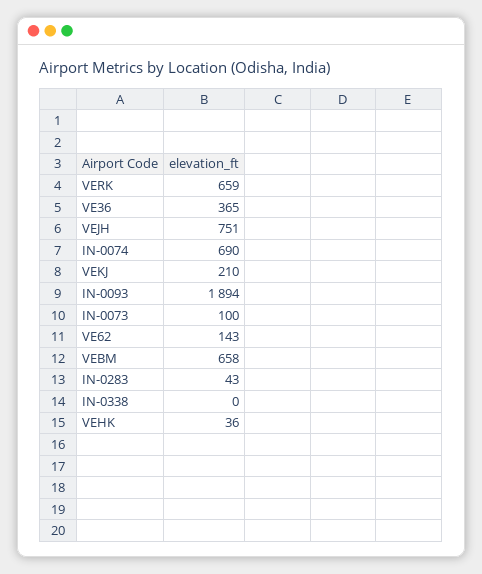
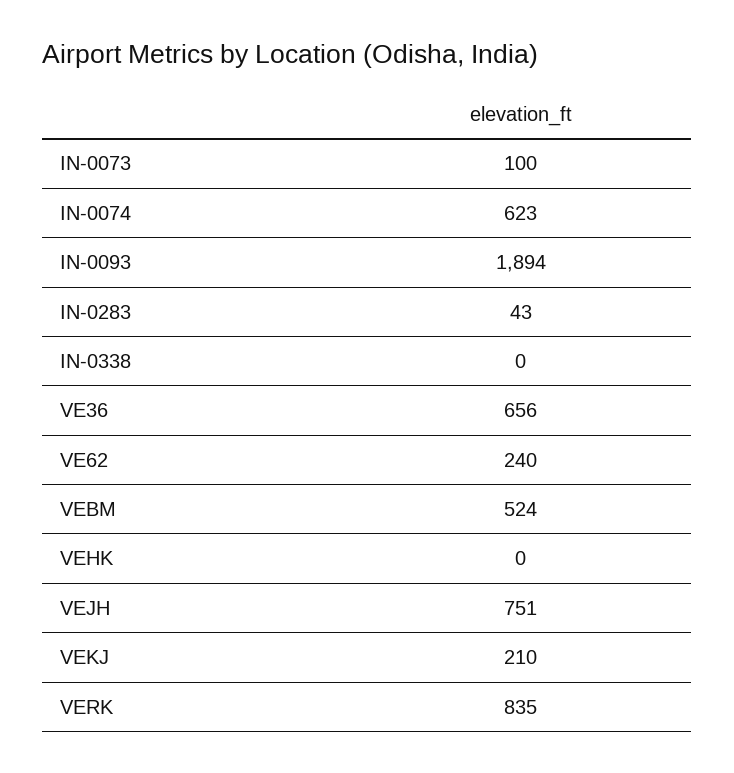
VERK: 659 -> 835
VE36: 365 -> 656
IN-0074: 690 -> 623
VE62: 143 -> 240
VEBM: 658 -> 524
VEHK: 36 -> 0

